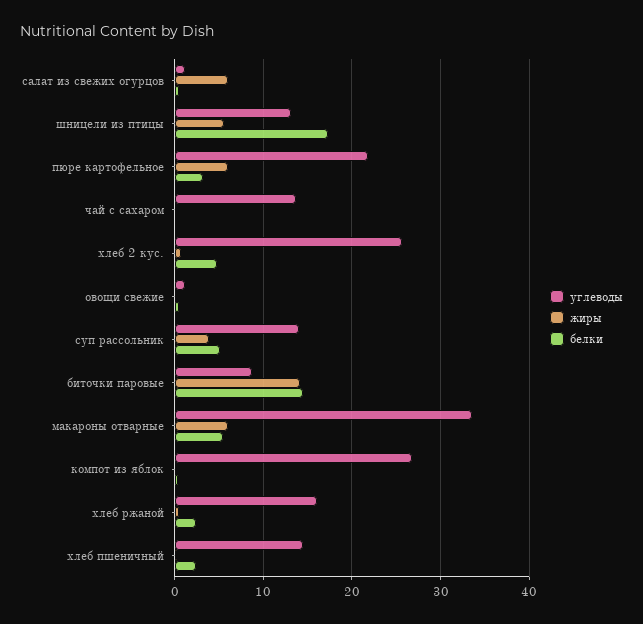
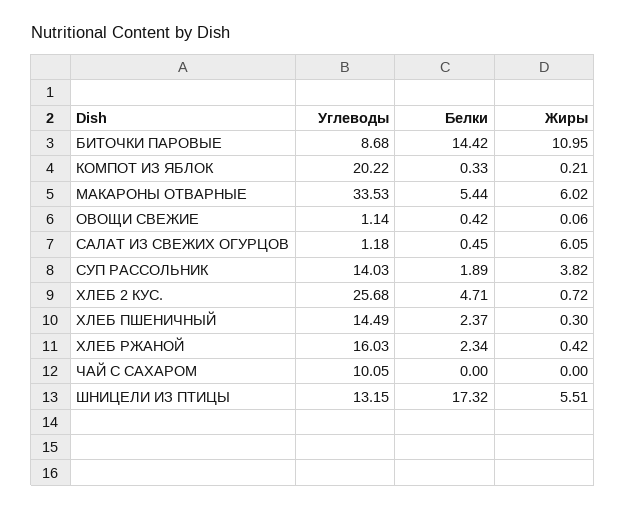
углеводы, пюре картофельное: 22 -> none
жиры, пюре картофельное: 6 -> none
белки, пюре картофельное: 3 -> none
углеводы, чай с сахаром: 14 -> 10.05
белки, суп рассольник: 5 -> 1.89
жиры, биточки паровые: 14 -> 10.95
углеводы, компот из яблок: 27 -> 20.22

